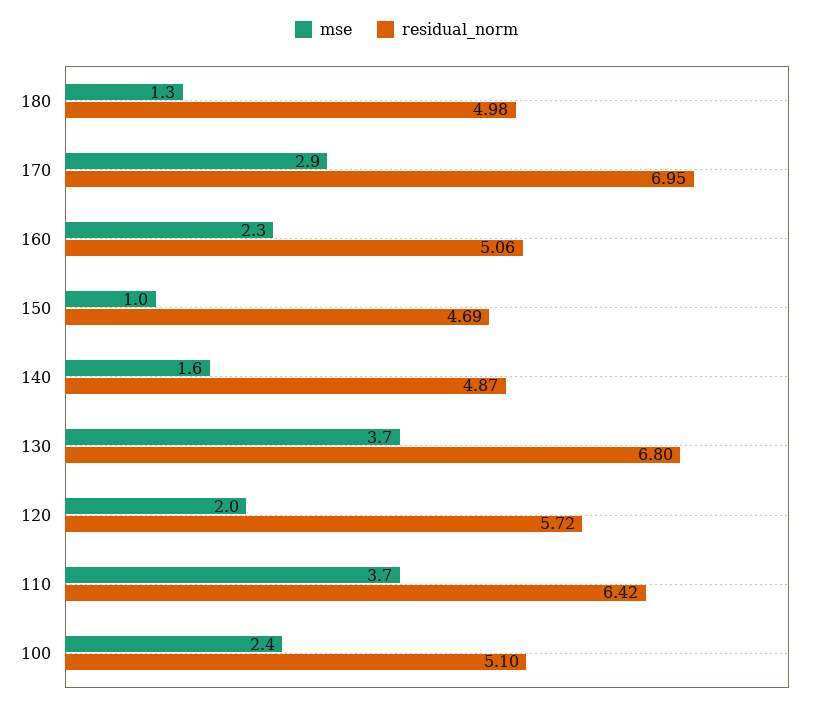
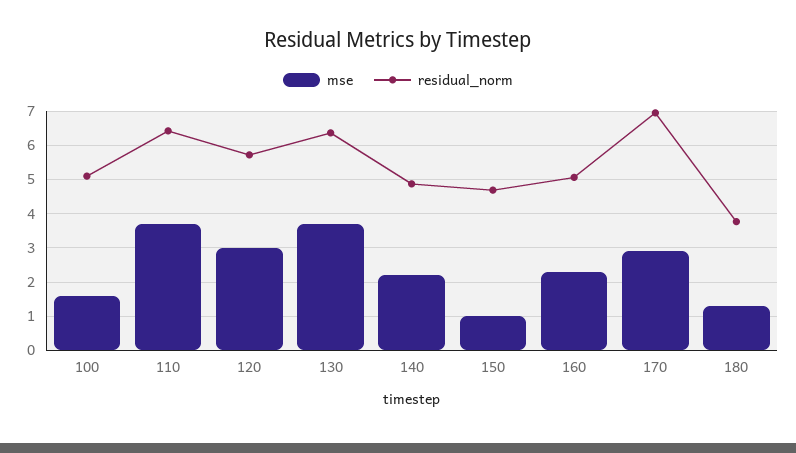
residual_norm, 180: 4.98 -> 3.8
mse, 140: 1.6 -> 2.2
residual_norm, 130: 6.8 -> 6.4
mse, 120: 2 -> 3
mse, 100: 2.4 -> 1.6

